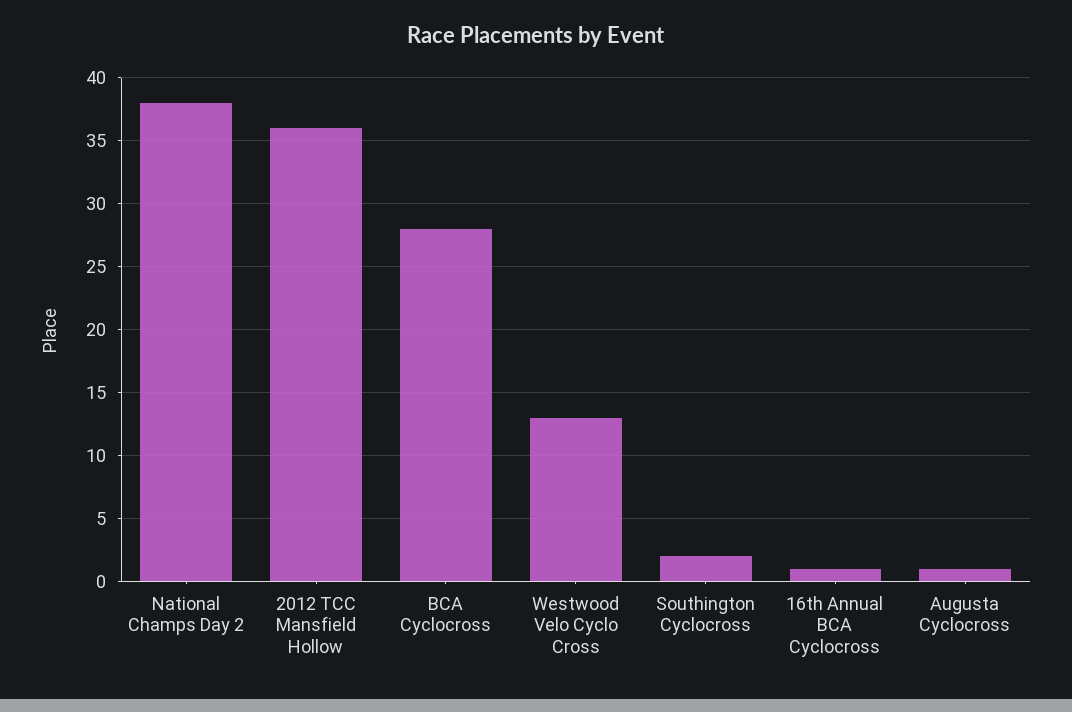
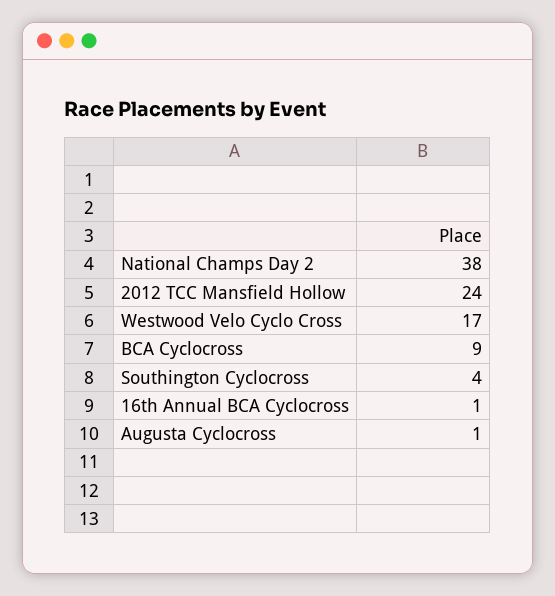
2012 TCC Mansfield Hollow: 36 -> 24
BCA Cyclocross: 28 -> 9
Westwood Velo Cyclo Cross: 13 -> 17
Southington Cyclocross: 2 -> 4

